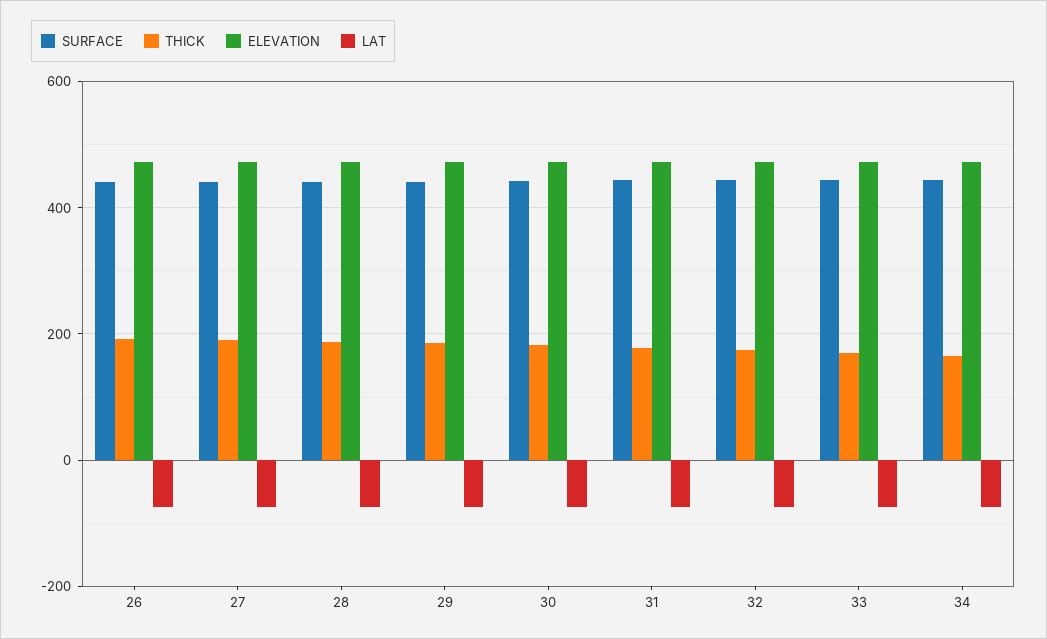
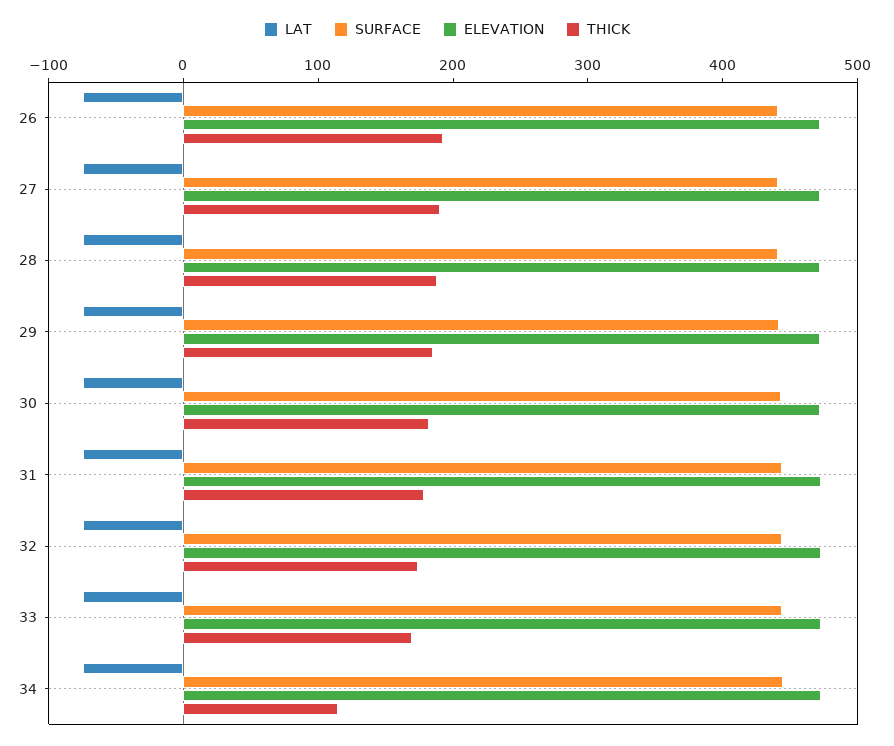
THICK, 34: 160 -> 120

